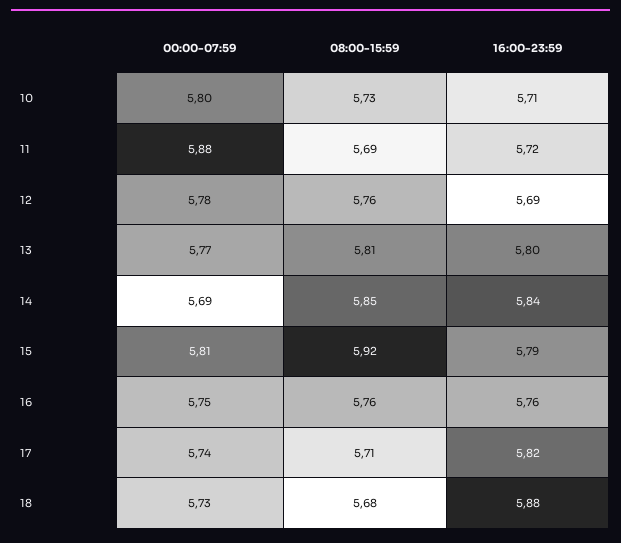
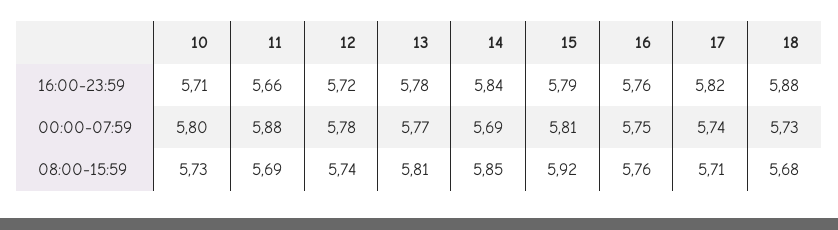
16:00-23:59, 11: 5.72 -> 5.66
08:00-15:59, 12: 5.76 -> 5.74
16:00-23:59, 12: 5.69 -> 5.72
16:00-23:59, 13: 5.8 -> 5.78

